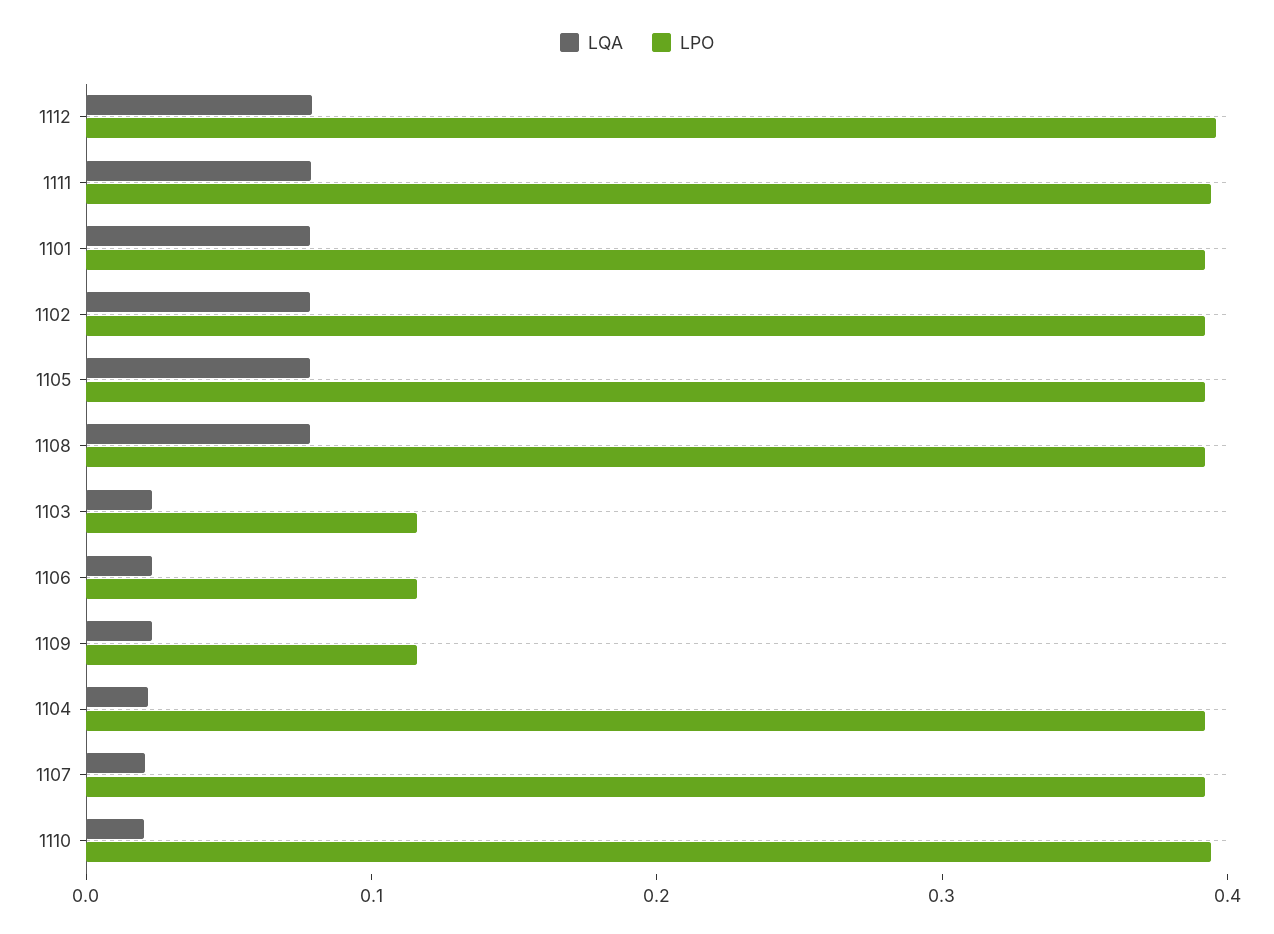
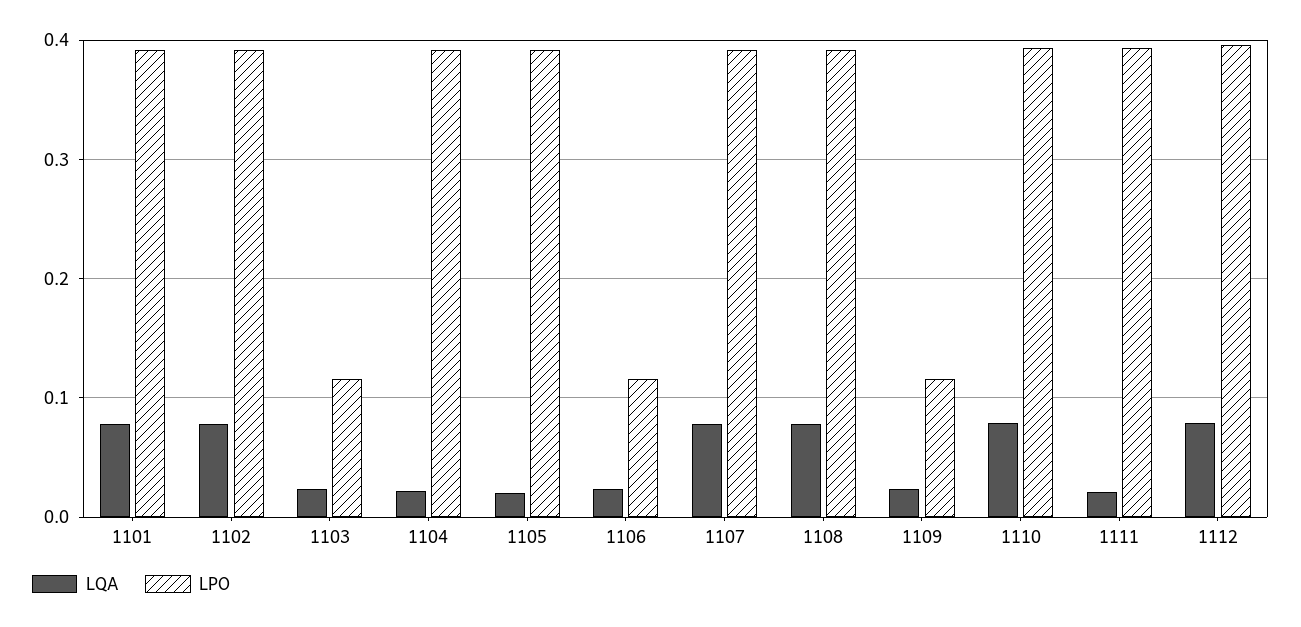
LQA, 1111: 0.08 -> 0.02
LQA, 1105: 0.08 -> 0.02
LQA, 1107: 0.02 -> 0.08
LQA, 1110: 0.02 -> 0.08

